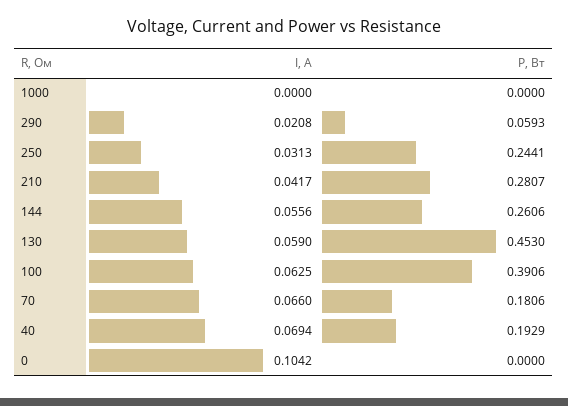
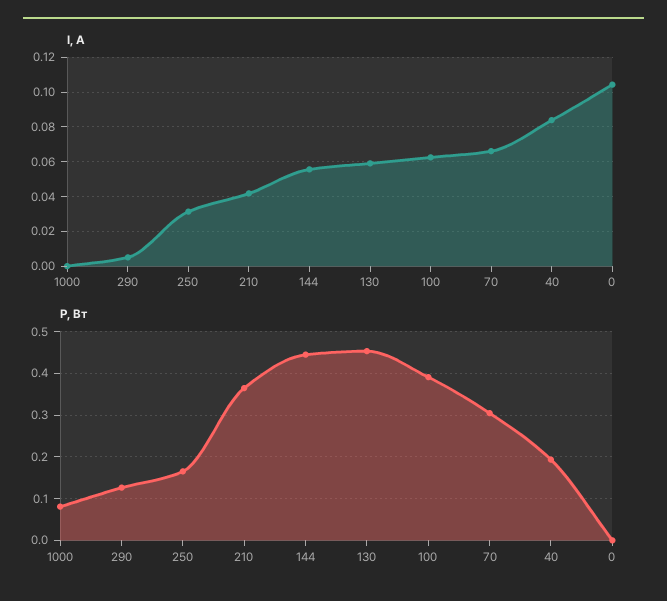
P, Вт, 1000: 0 -> 0.08
I, А, 290: 0.0208 -> 0.005
P, Вт, 290: 0.0593 -> 0.12
P, Вт, 250: 0.2441 -> 0.16
P, Вт, 210: 0.2807 -> 0.36
P, Вт, 144: 0.2606 -> 0.44
P, Вт, 70: 0.1806 -> 0.3
I, А, 40: 0.0694 -> 0.085

